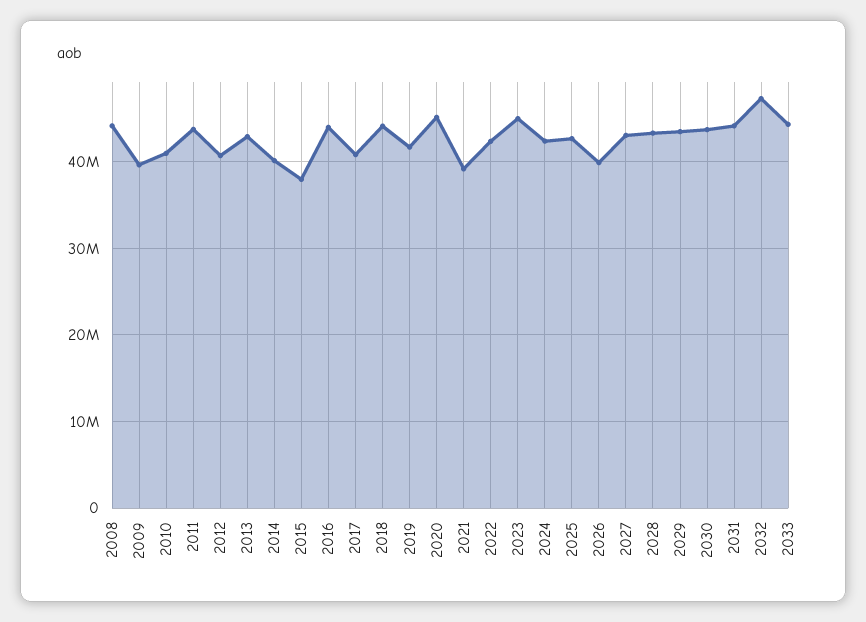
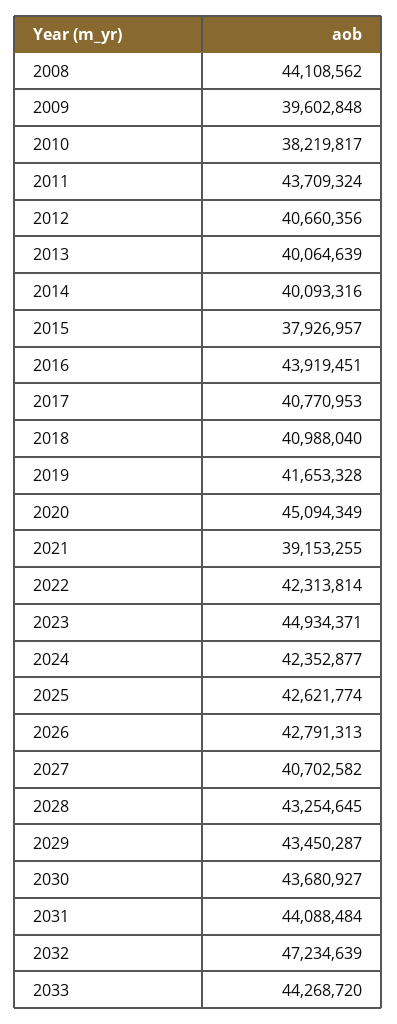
2010: 41000000 -> 38219817
2013: 43000000 -> 40064639
2018: 44000000 -> 40988040
2026: 40000000 -> 42791313
2027: 43000000 -> 40702582

